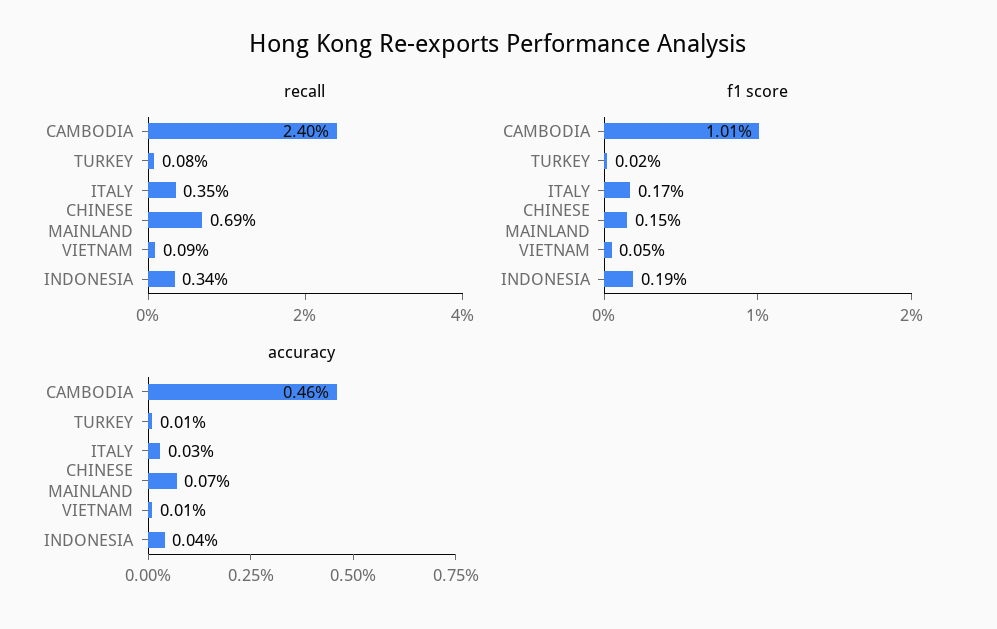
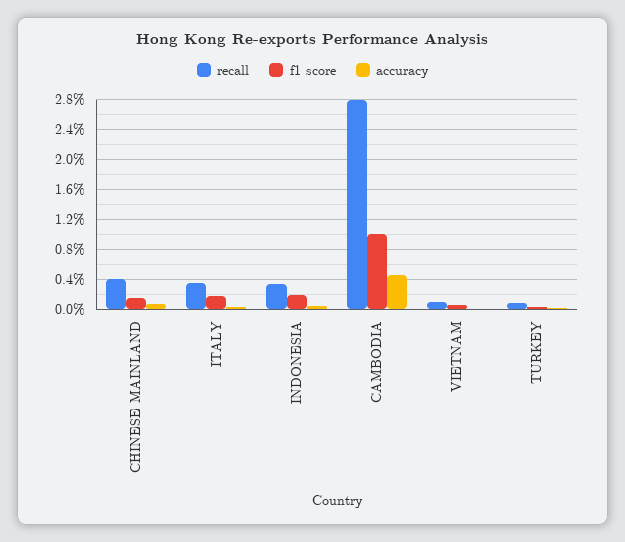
recall, CAMBODIA: 2.4 -> 2.8
recall, CHINESE MAINLAND: 0.69 -> 0.4

